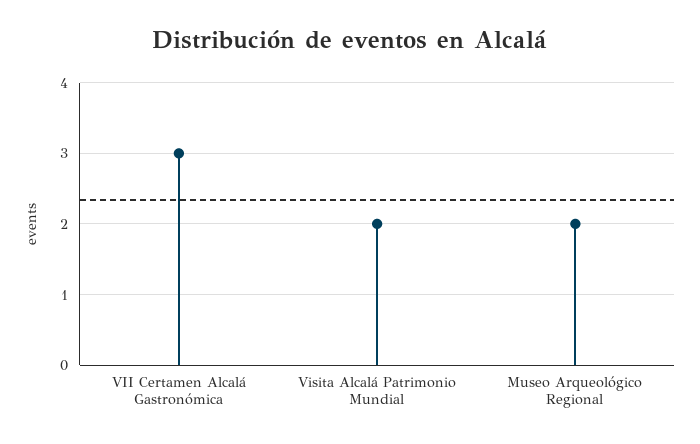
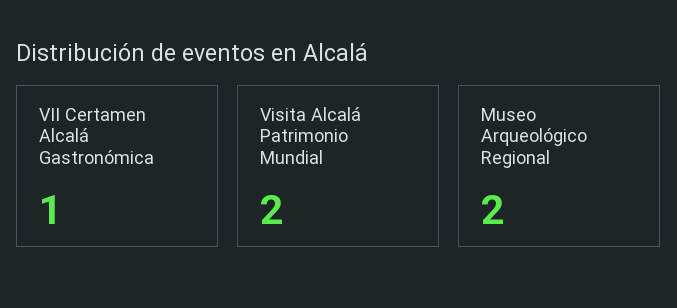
VII Certamen Alcalá Gastronómica: 3 -> 1

